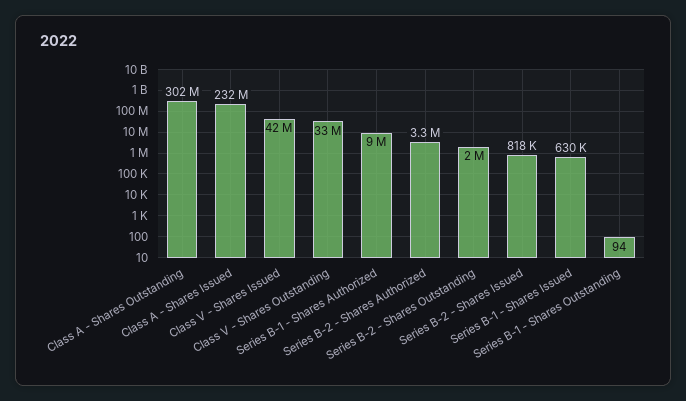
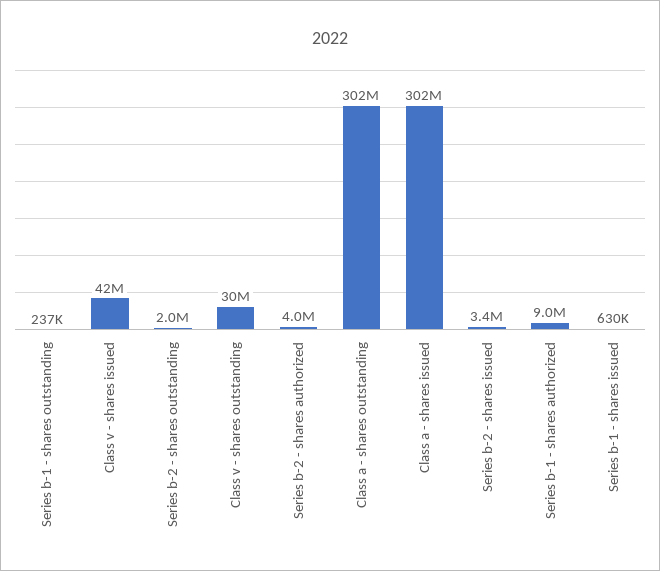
Class A - Shares Issued: 232000000 -> 302000000
Class V - Shares Outstanding: 33000000 -> 30000000
Series B-2 - Shares Authorized: 3300000 -> 4000000
Series B-2 - Shares Issued: 818000 -> 3400000
Series B-1 - Shares Outstanding: 94 -> 237000

